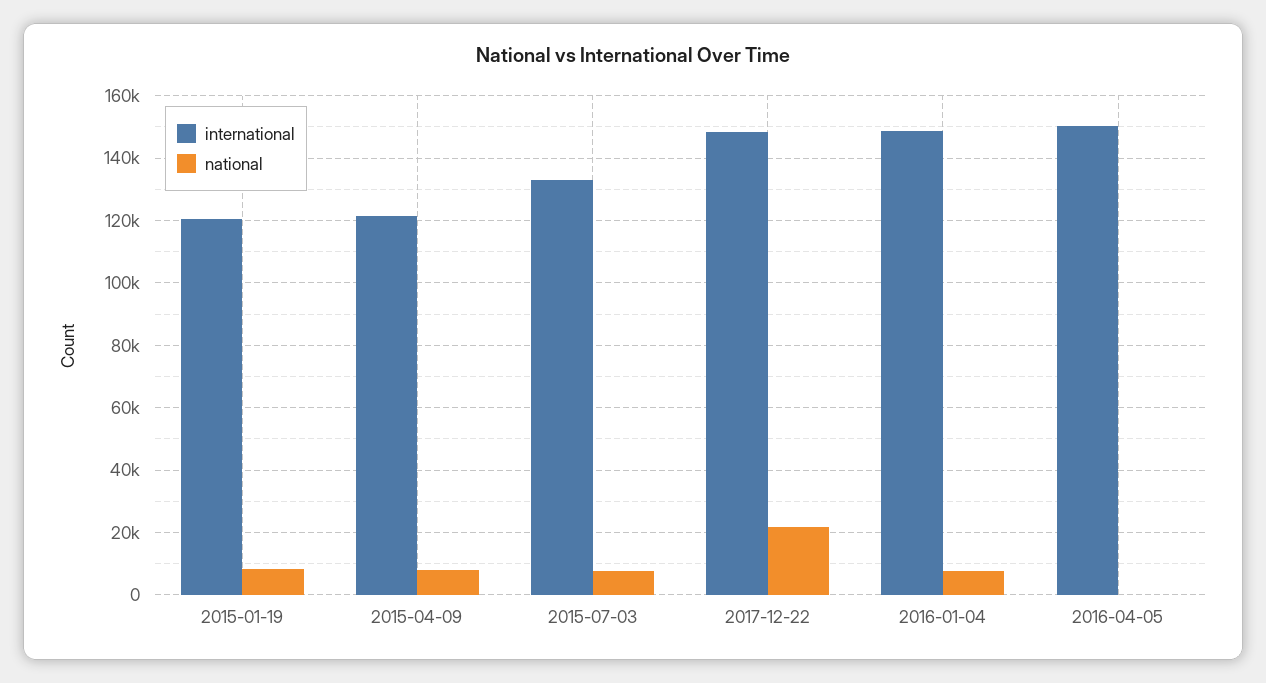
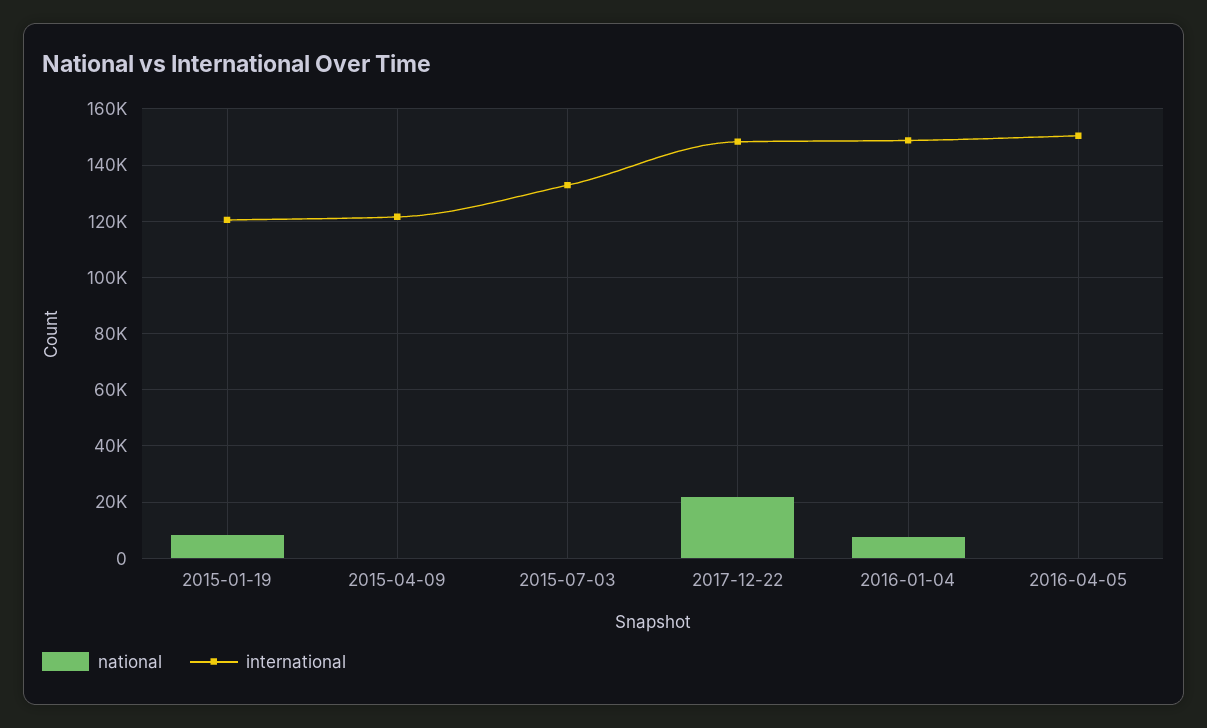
national, 2015-04-09: 8000 -> 0
national, 2015-07-03: 8000 -> 0

